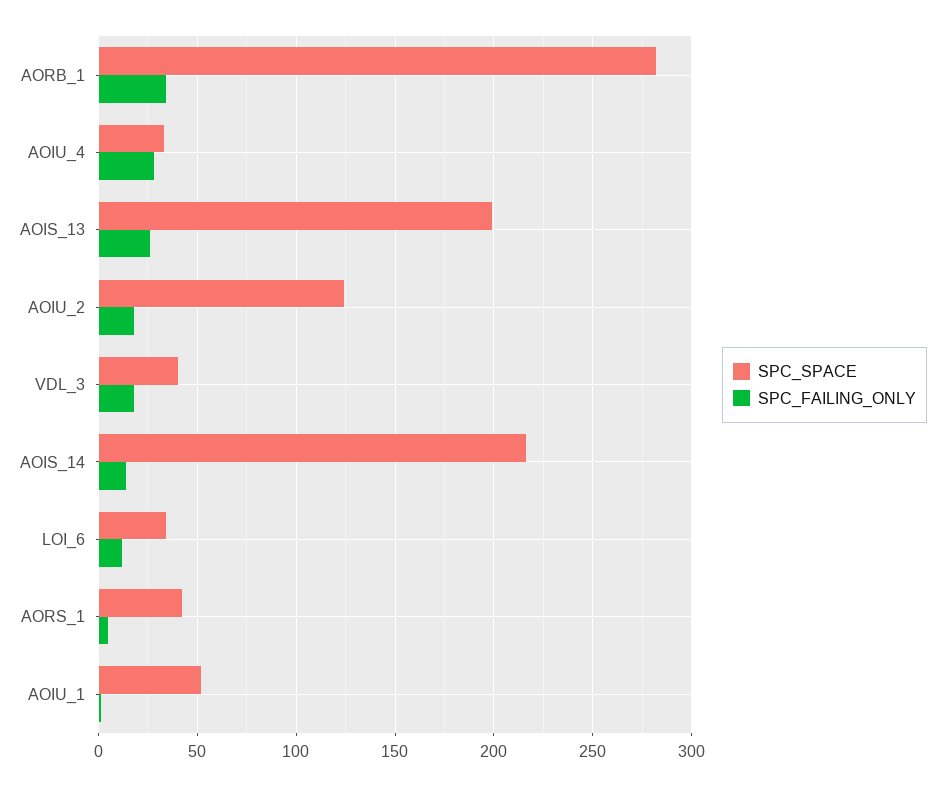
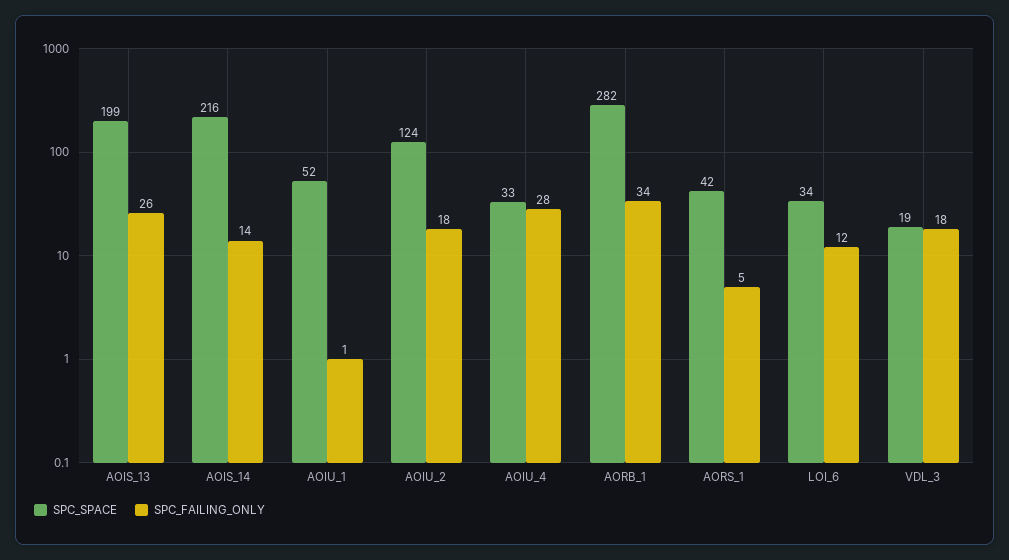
SPC_SPACE, VDL_3: 40 -> 19

